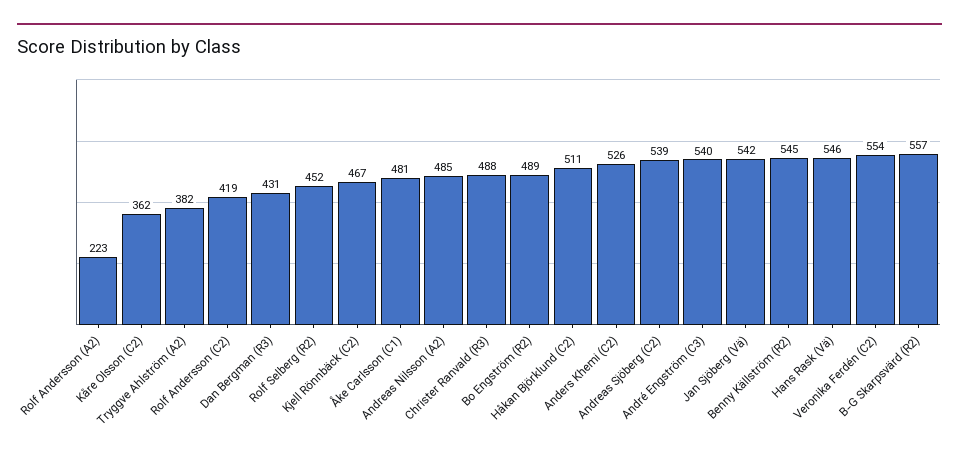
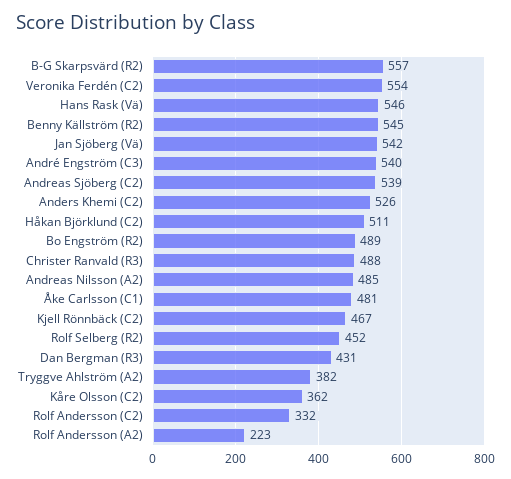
Rolf Andersson (C2): 419 -> 332

